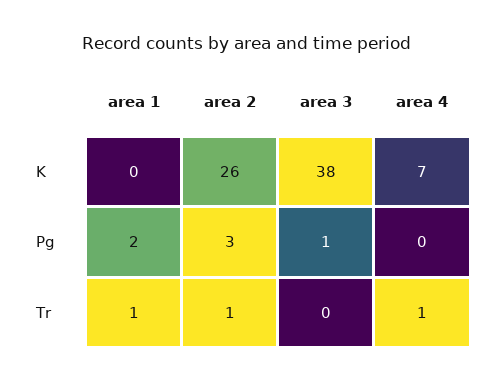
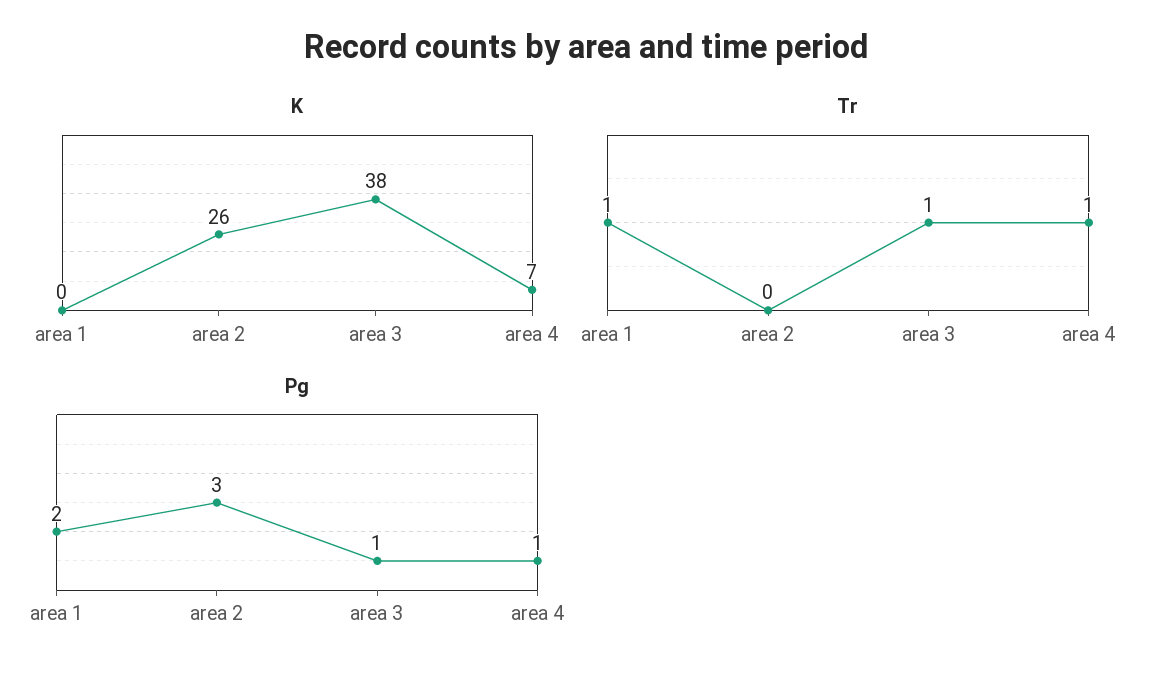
Pg, area 4: 0 -> 1
Tr, area 2: 1 -> 0
Tr, area 3: 0 -> 1

